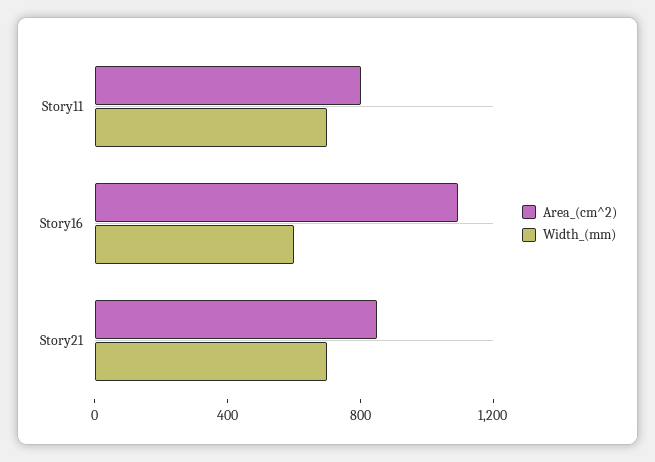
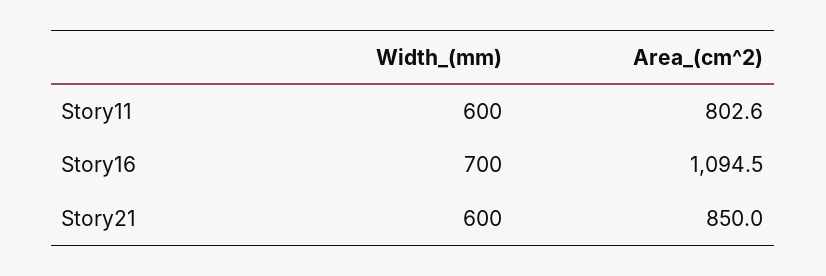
Width_(mm), Story11: 700 -> 600
Width_(mm), Story16: 600 -> 700
Width_(mm), Story21: 700 -> 600

